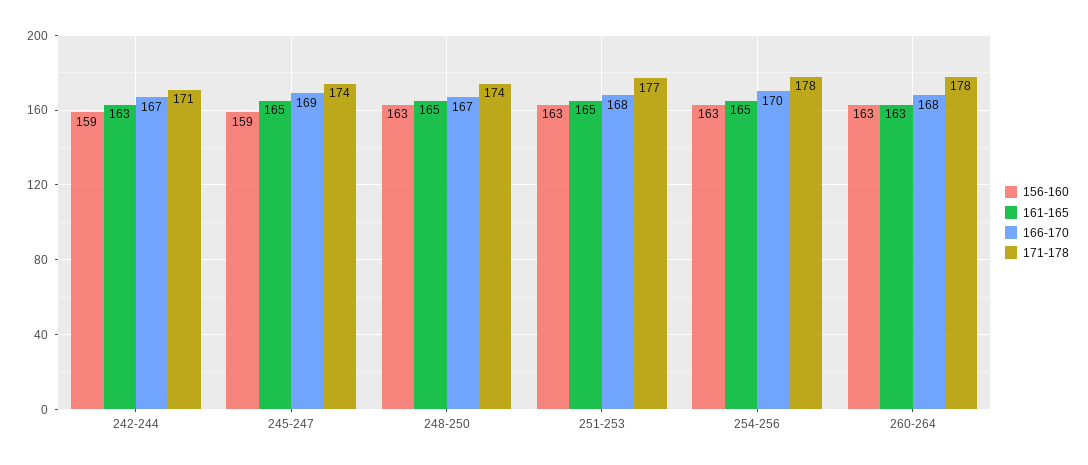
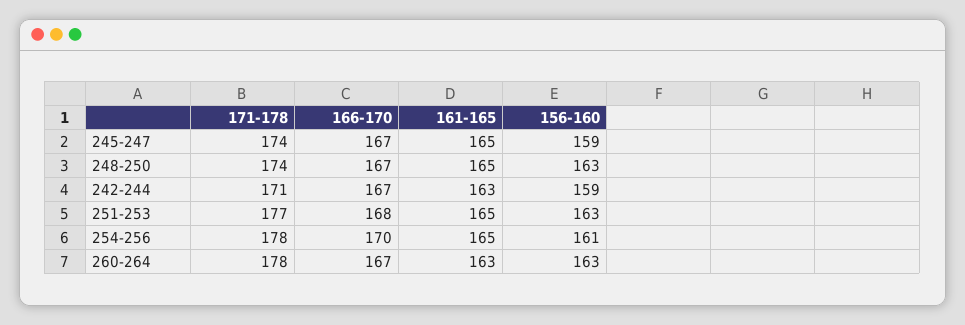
166-170, 245-247: 169 -> 167
156-160, 254-256: 163 -> 161
166-170, 260-264: 168 -> 167

